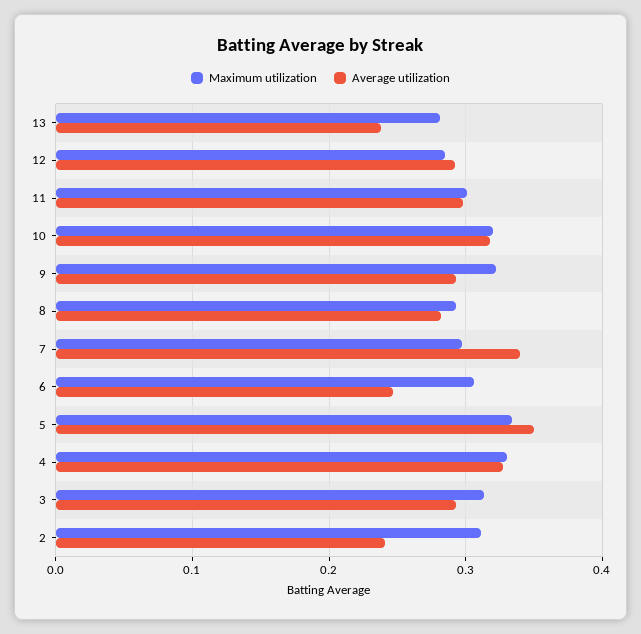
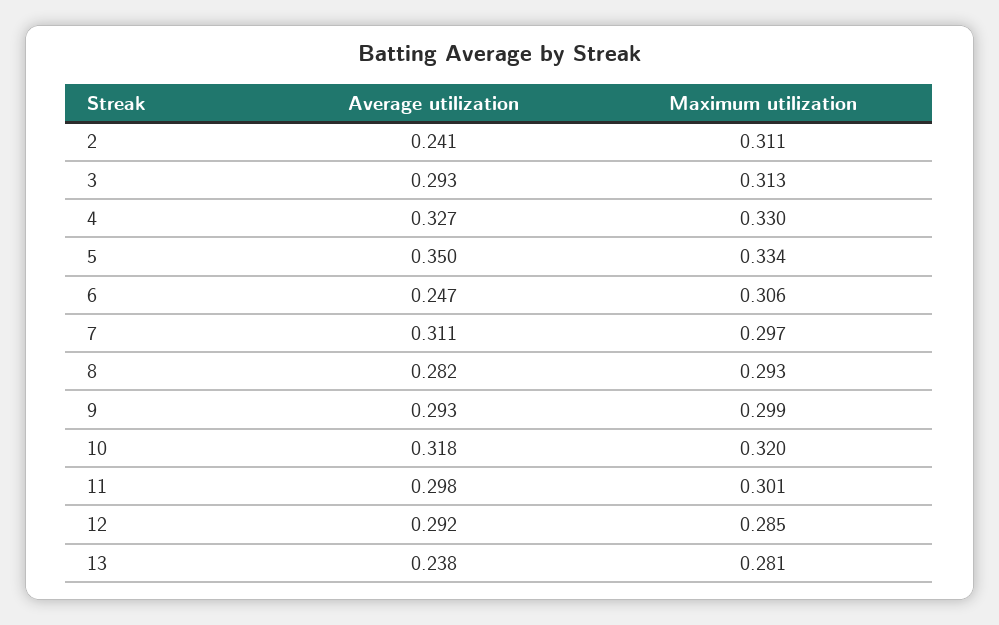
Maximum utilization, 9: 0.32 -> 0.299
Average utilization, 7: 0.34 -> 0.311

